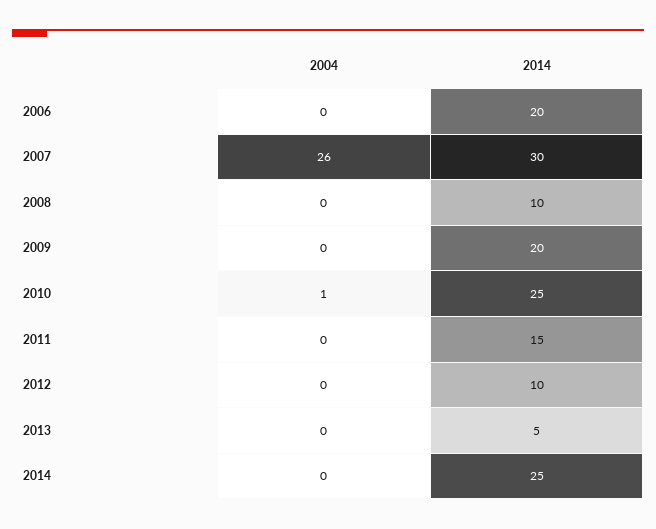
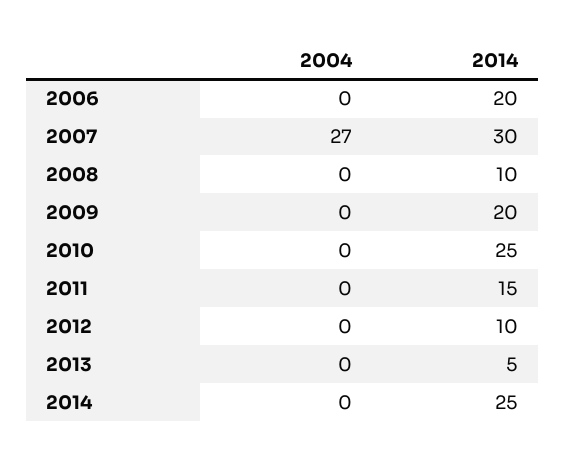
2004, 2007: 26 -> 27
2004, 2010: 1 -> 0

